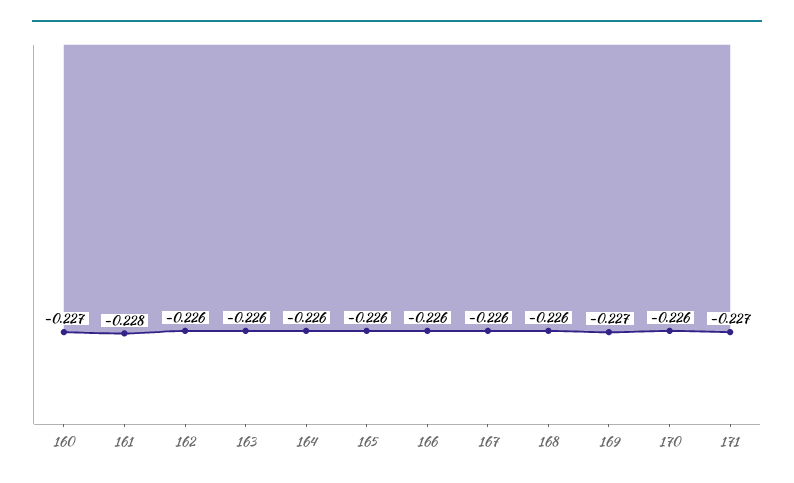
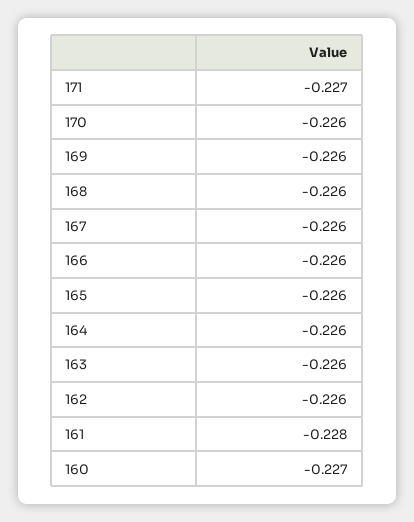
169: -0.227 -> -0.226

